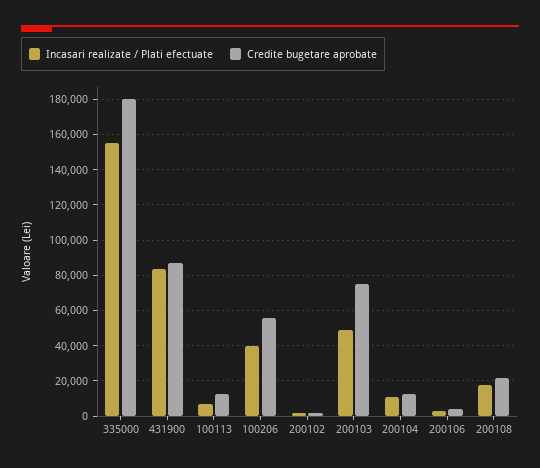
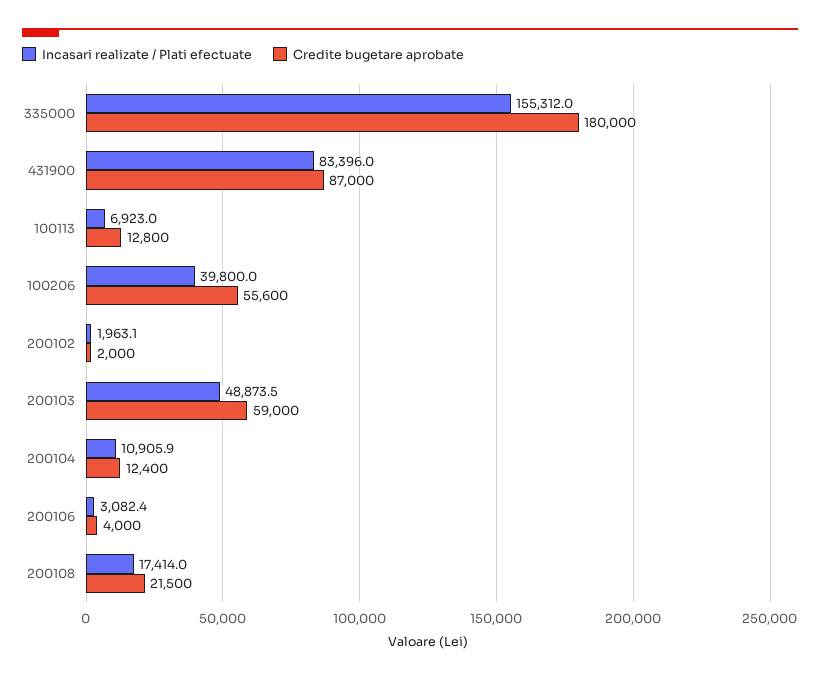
Credite bugetare aprobate, 200103: 75000 -> 59000

